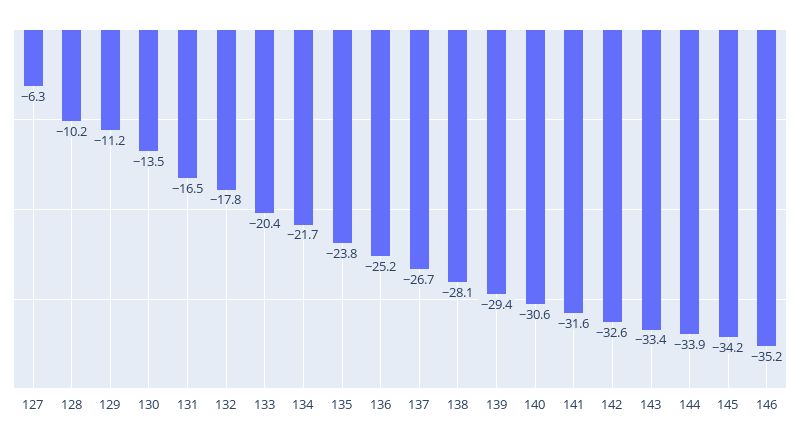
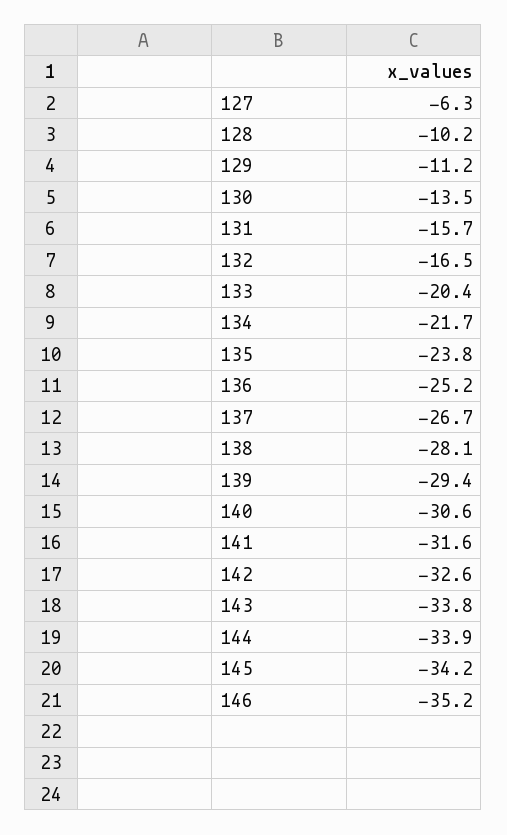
131: -16.5 -> -15.7
132: -17.8 -> -16.5
143: -33.4 -> -33.8

